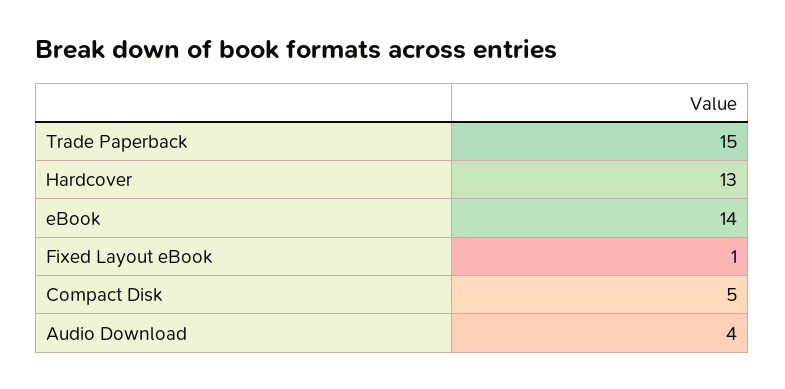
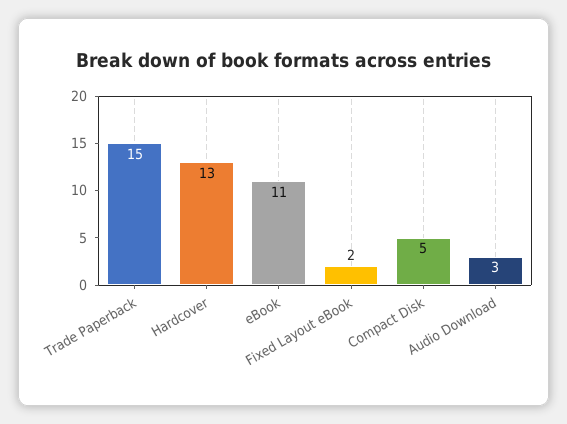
eBook: 14 -> 11
Fixed Layout eBook: 1 -> 2
Audio Download: 4 -> 3

